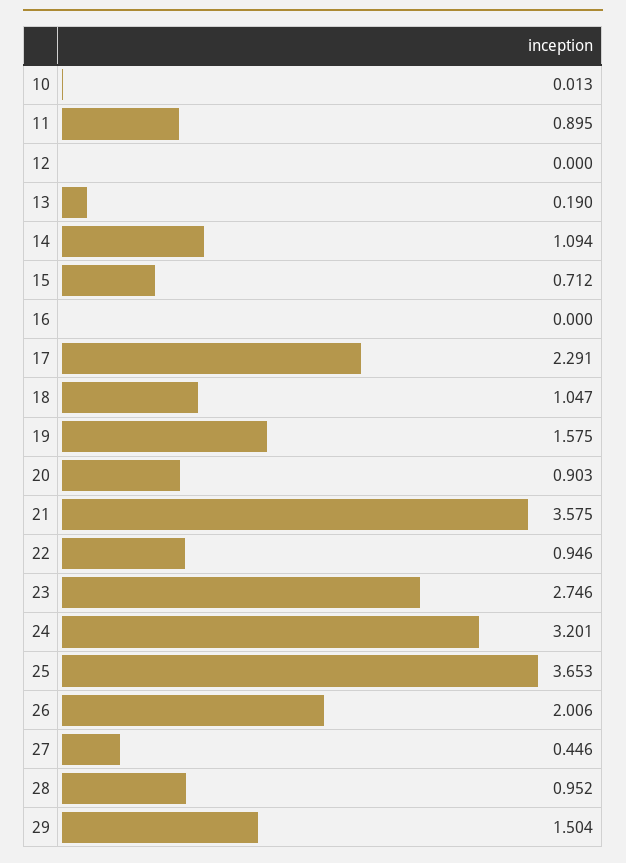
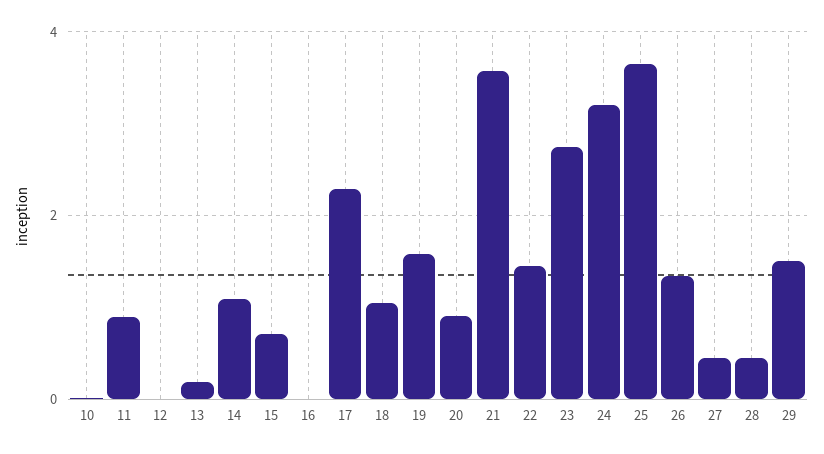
22: 0.946 -> 1.4
26: 2.006 -> 1.4
28: 0.952 -> 0.4

